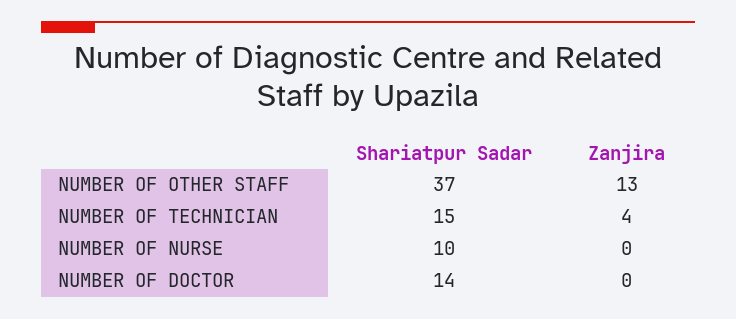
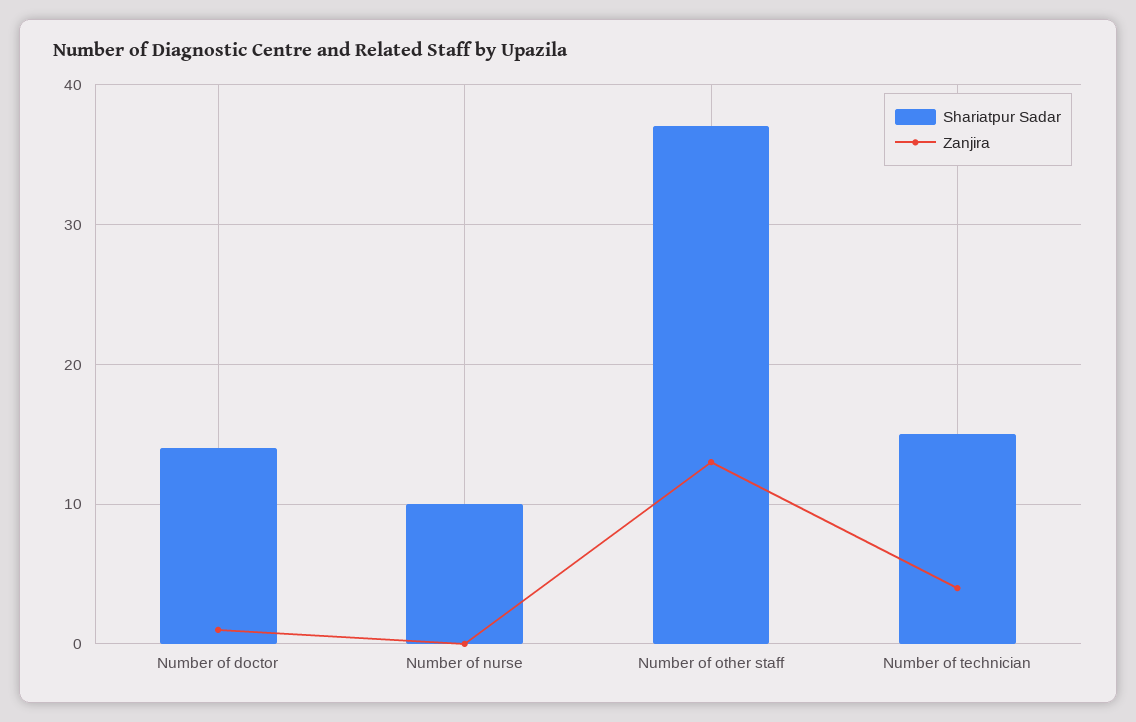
Zanjira, NUMBER OF DOCTOR: 0 -> 1

